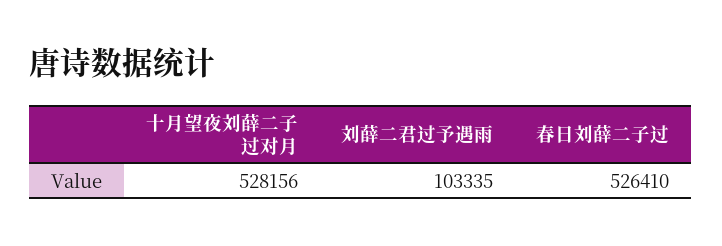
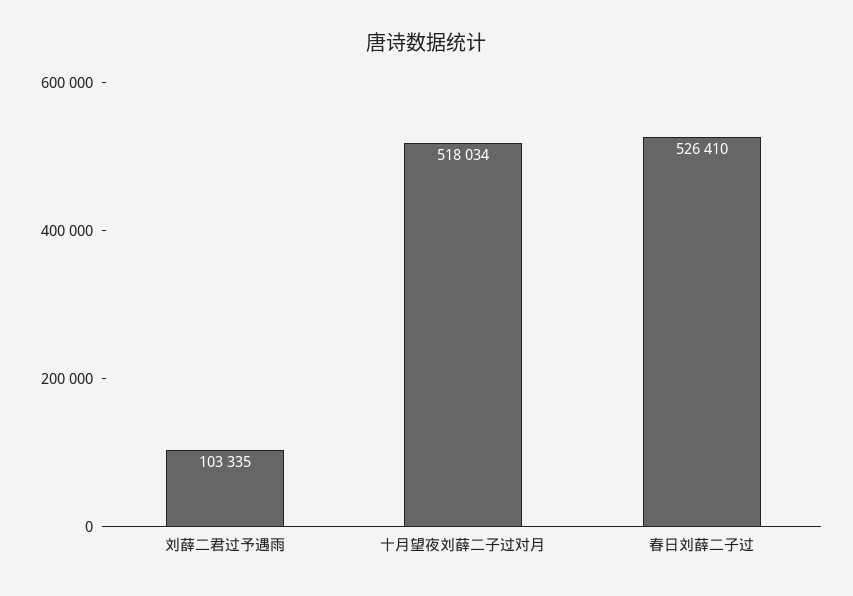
十月望夜刘薛二子过对月: 528156 -> 518034

